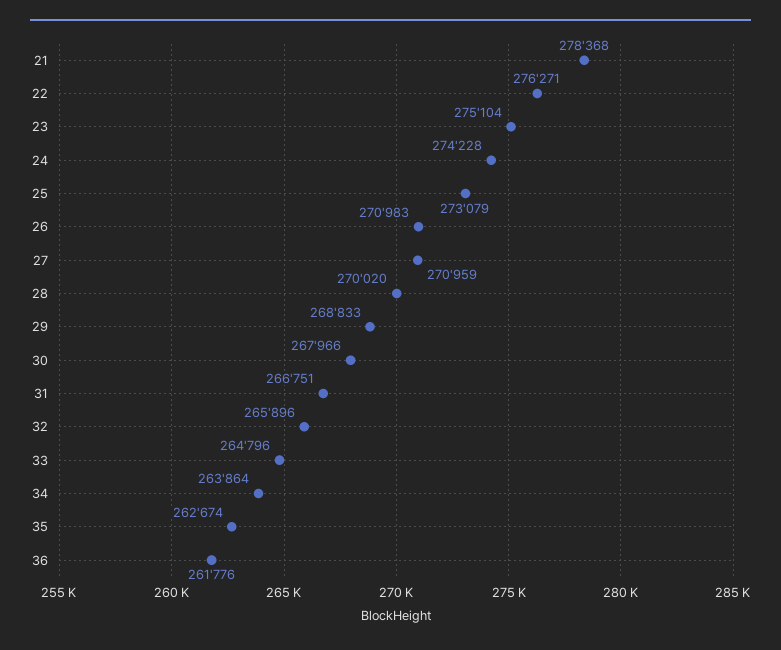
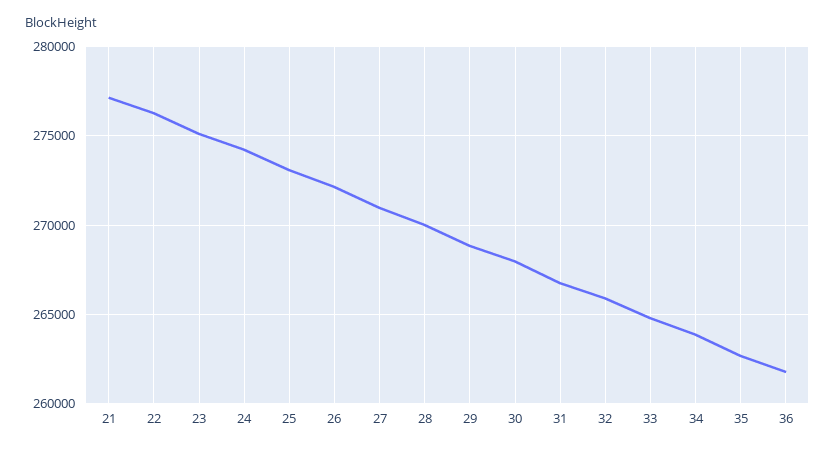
21: 278368 -> 277000
26: 270983 -> 272000

